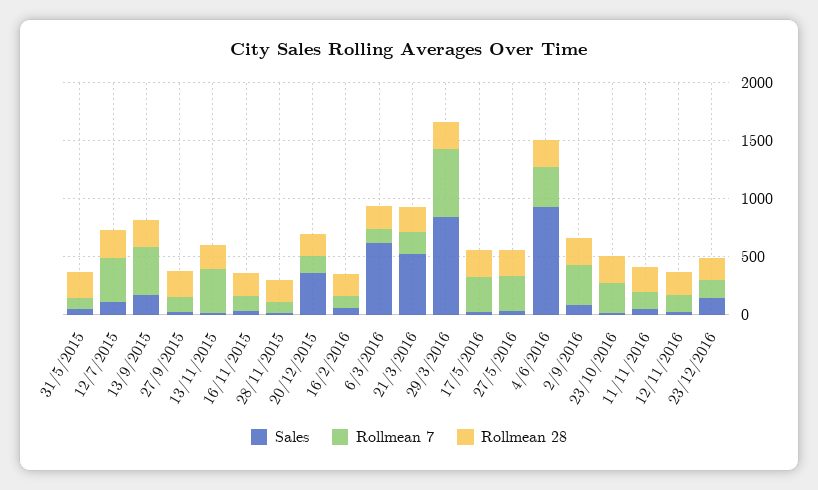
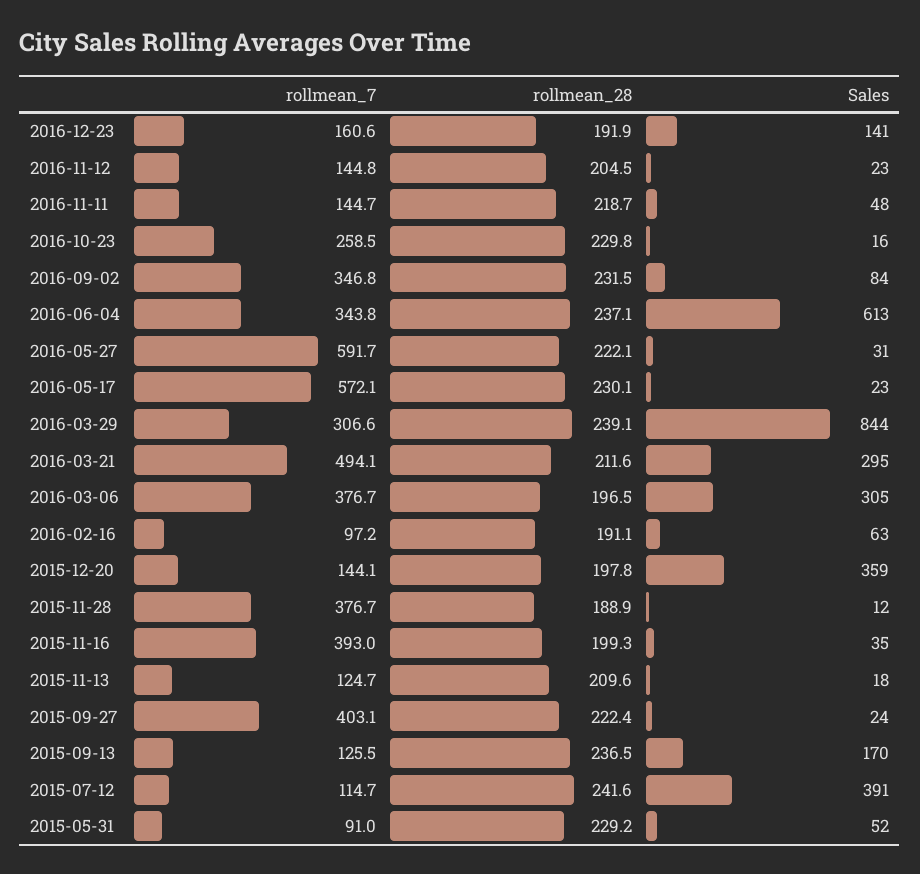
Sales, 12/7/2015: 100 -> 391
Rollmean 7, 12/7/2015: 400 -> 114.7
Rollmean 7, 13/9/2015: 400 -> 125.5
Rollmean 7, 27/9/2015: 100 -> 403.1
Rollmean 7, 13/11/2015: 400 -> 124.7
Rollmean 7, 16/11/2015: 100 -> 393
Rollmean 7, 28/11/2015: 100 -> 376.7
Sales, 6/3/2016: 600 -> 305
Rollmean 7, 6/3/2016: 100 -> 376.7
Sales, 21/3/2016: 500 -> 295
Rollmean 7, 21/3/2016: 200 -> 494.1
Rollmean 7, 29/3/2016: 600 -> 306.6
Rollmean 7, 17/5/2016: 300 -> 572.1
Rollmean 7, 27/5/2016: 300 -> 591.7
Sales, 4/6/2016: 900 -> 613

